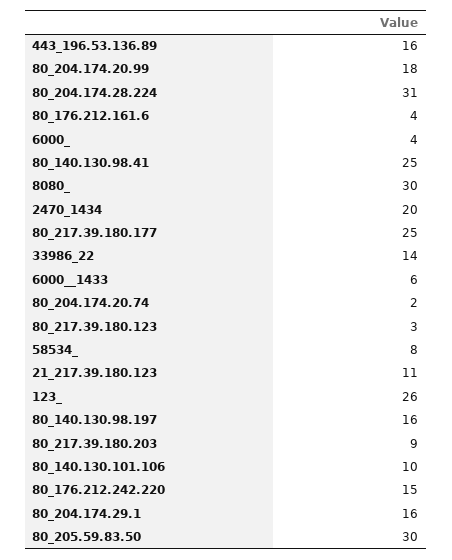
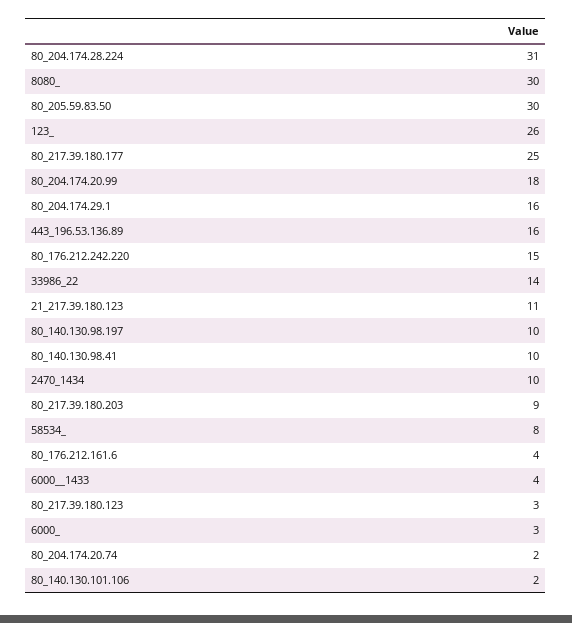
6000_: 4 -> 3
80_140.130.98.41: 25 -> 10
2470_1434: 20 -> 10
6000__1433: 6 -> 4
80_140.130.98.197: 16 -> 10
80_140.130.101.106: 10 -> 2

